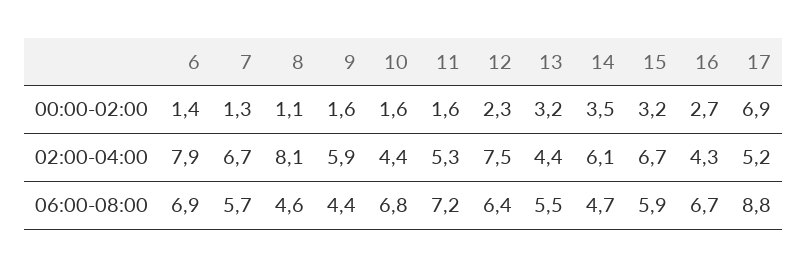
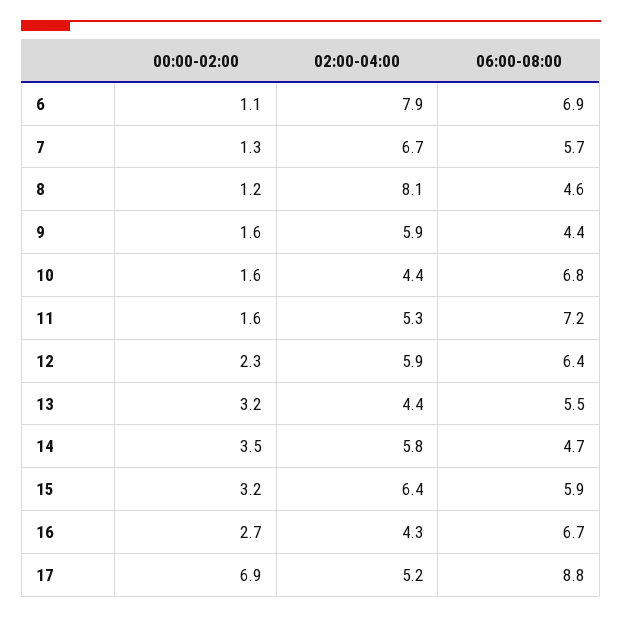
6, 00:00-02:00: 1.4 -> 1.1
8, 00:00-02:00: 1.1 -> 1.2
12, 02:00-04:00: 7.5 -> 5.9
14, 02:00-04:00: 6.1 -> 5.8
15, 02:00-04:00: 6.7 -> 6.4

